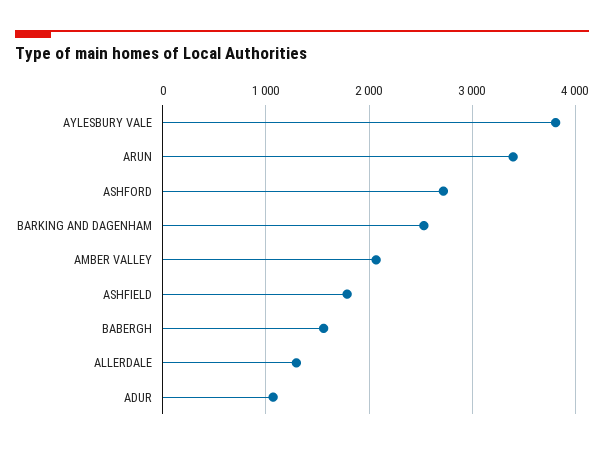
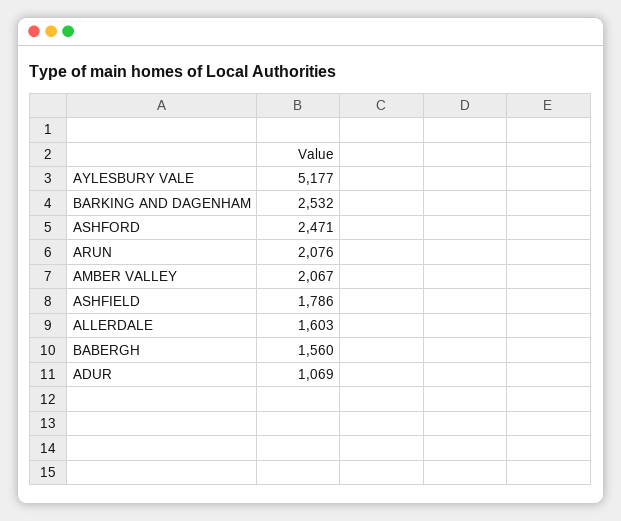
AYLESBURY VALE: 3800 -> 5177
ARUN: 3400 -> 2076
ASHFORD: 2700 -> 2471
ALLERDALE: 1300 -> 1603

